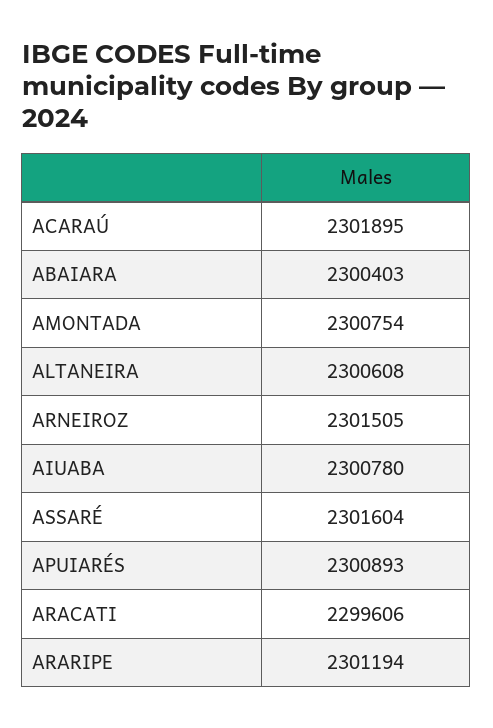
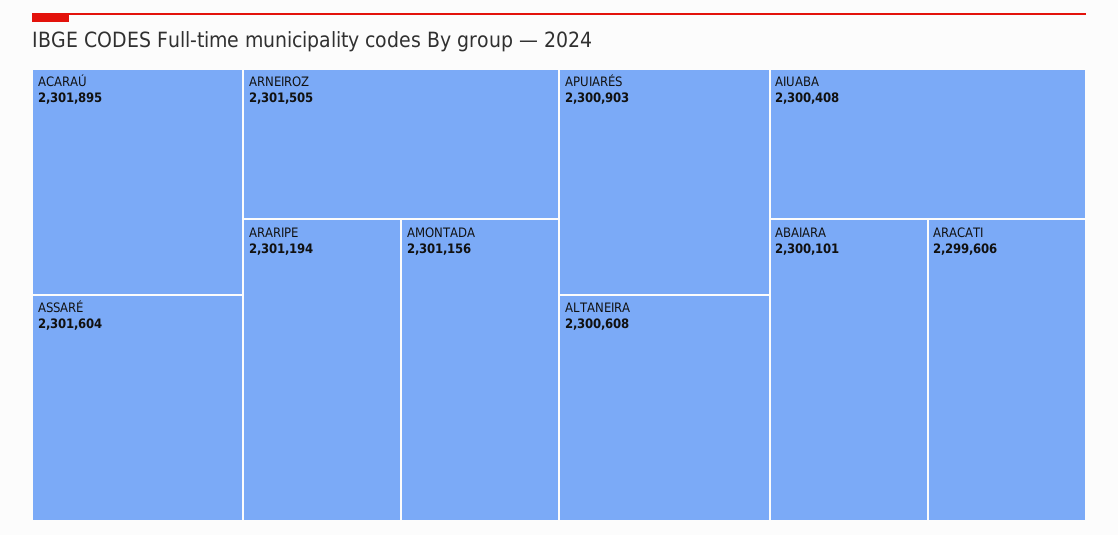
ABAIARA: 2300403 -> 2300101
AMONTADA: 2300754 -> 2301156
AIUABA: 2300780 -> 2300408
APUIARÉS: 2300893 -> 2300903

